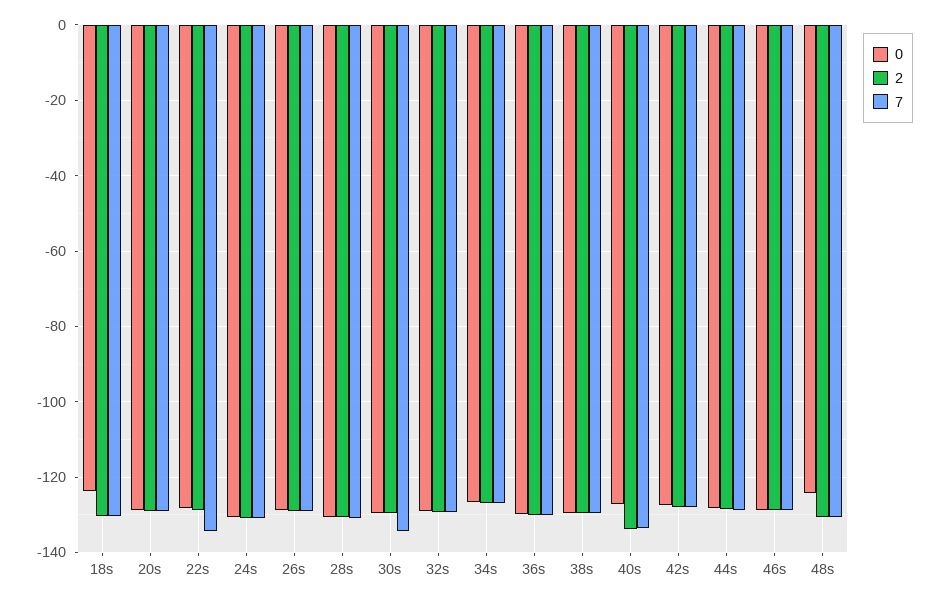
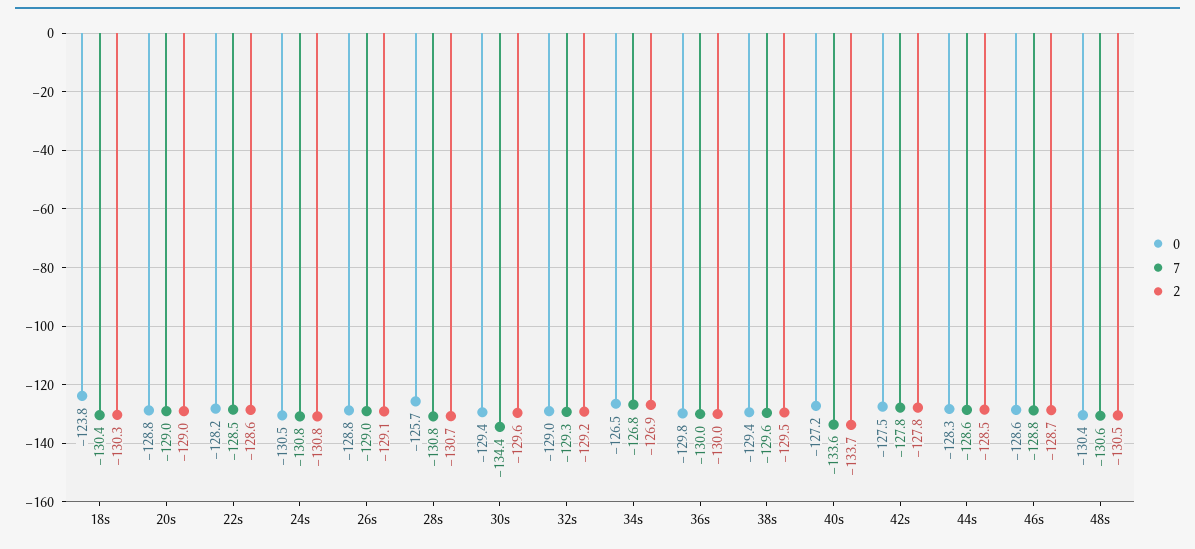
7, 22s: -134 -> -128.5
0, 28s: -130 -> -125.7
0, 48s: -124 -> -130.4

